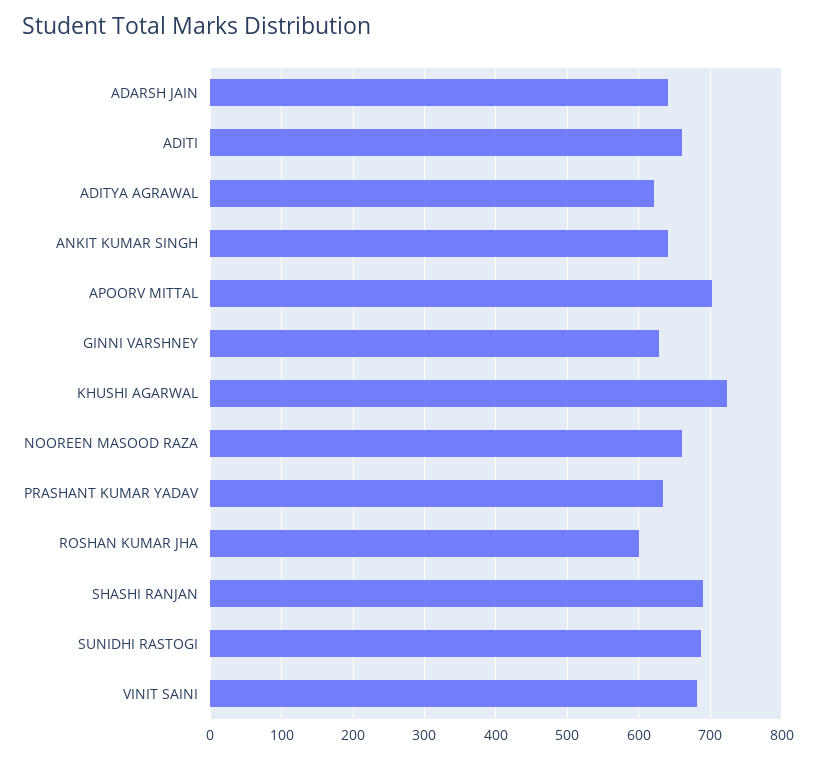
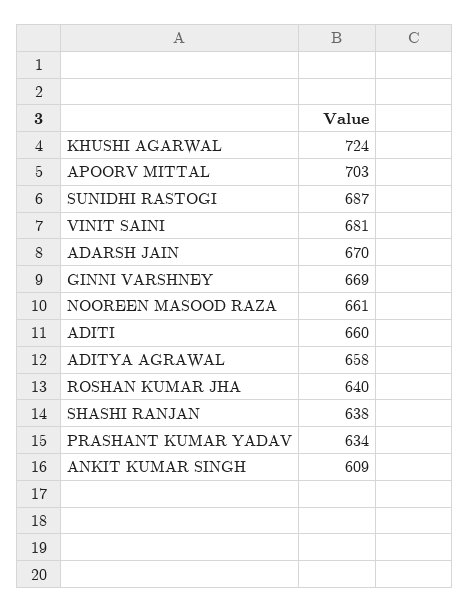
ADARSH JAIN: 640 -> 670
ADITYA AGRAWAL: 620 -> 658
ANKIT KUMAR SINGH: 640 -> 609
GINNI VARSHNEY: 630 -> 669
ROSHAN KUMAR JHA: 600 -> 640
SHASHI RANJAN: 690 -> 638

